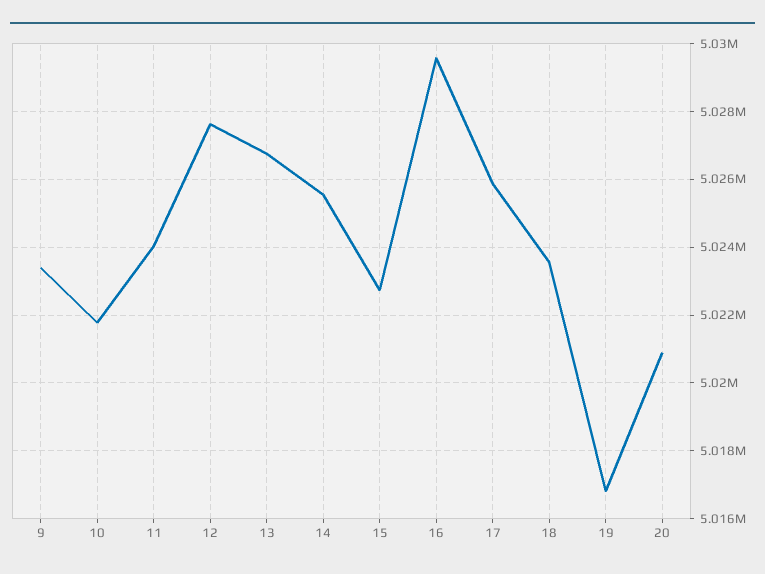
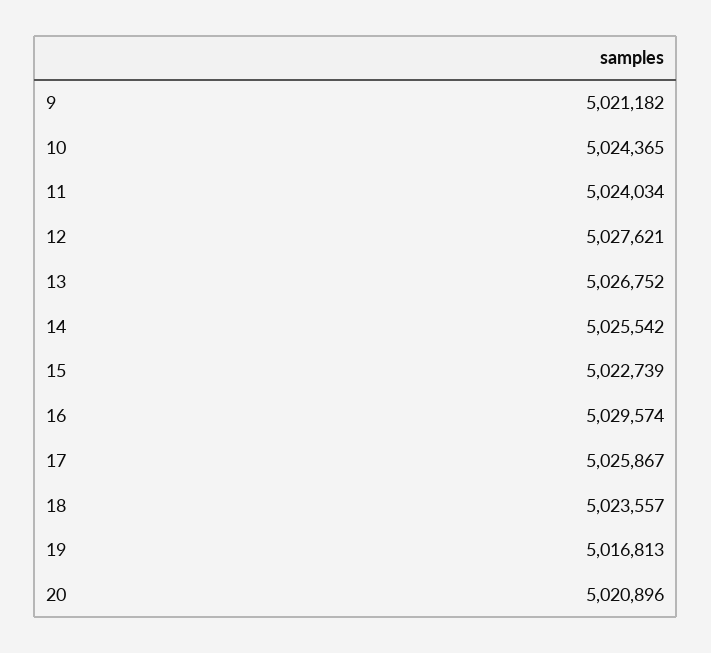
9: 5023400 -> 5021182
10: 5021800 -> 5024365

